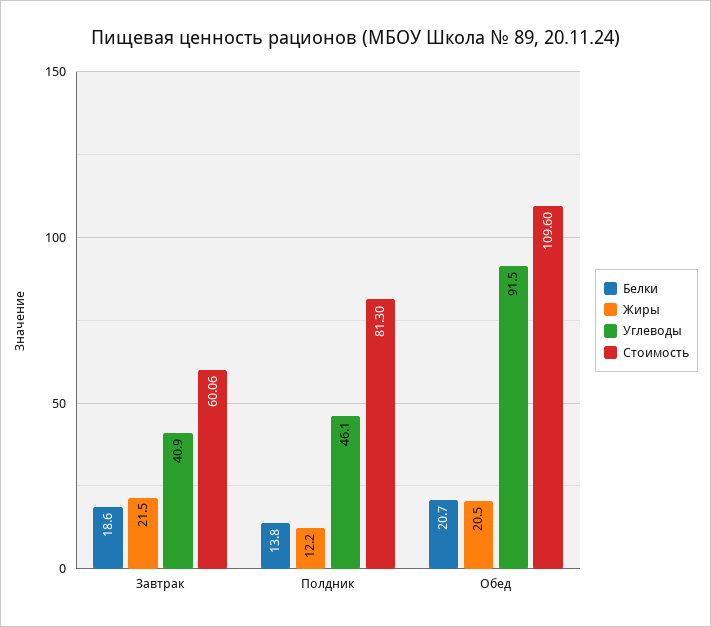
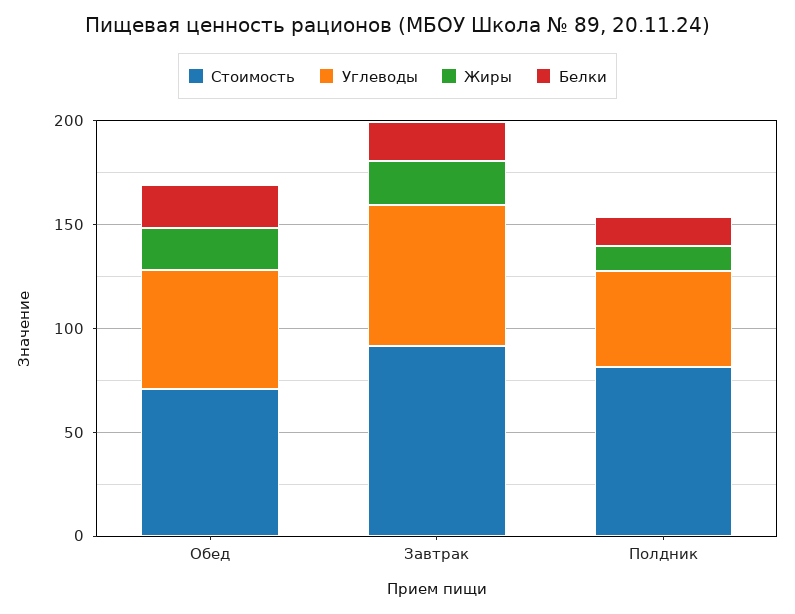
Углеводы, Завтрак: 40.9 -> 70
Стоимость, Завтрак: 60.06 -> 90
Углеводы, Обед: 91.5 -> 60
Стоимость, Обед: 109.6 -> 70

